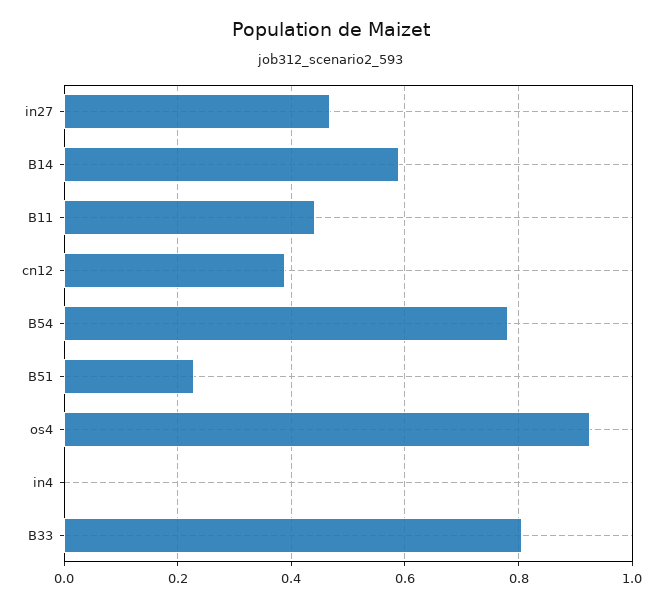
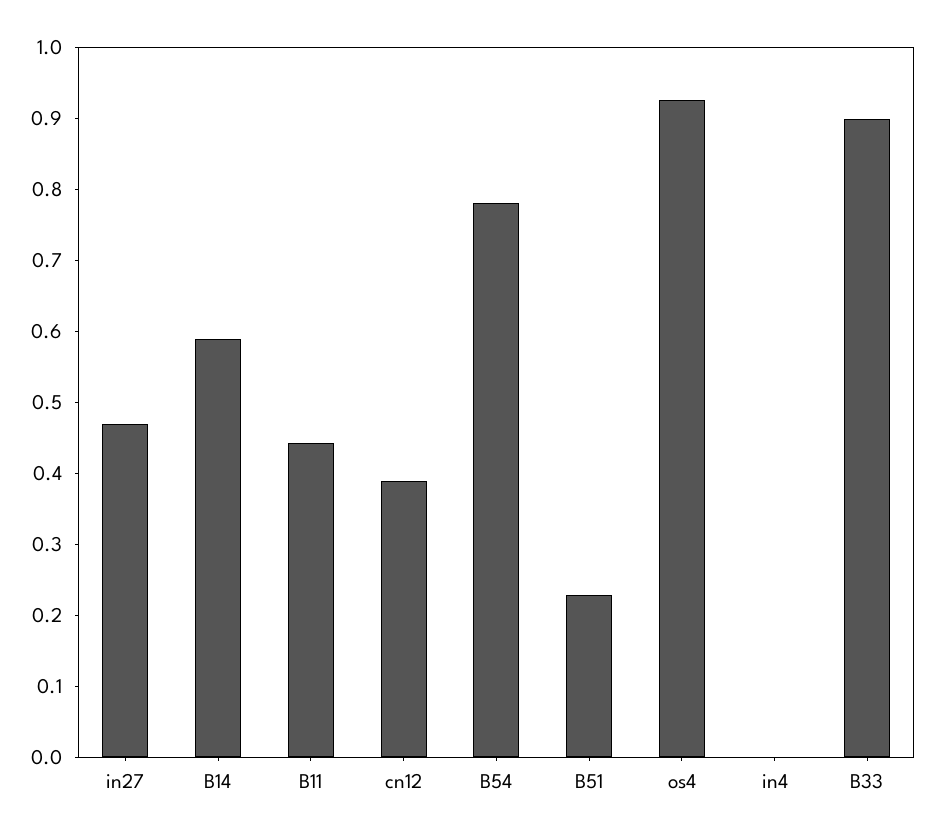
B33: 0.8 -> 0.9

